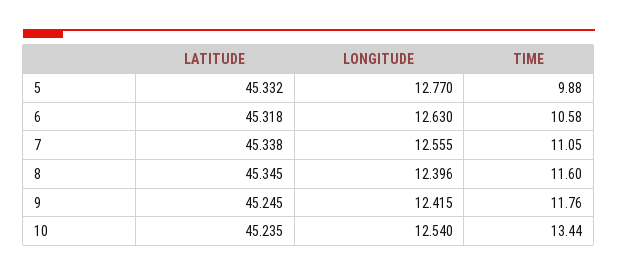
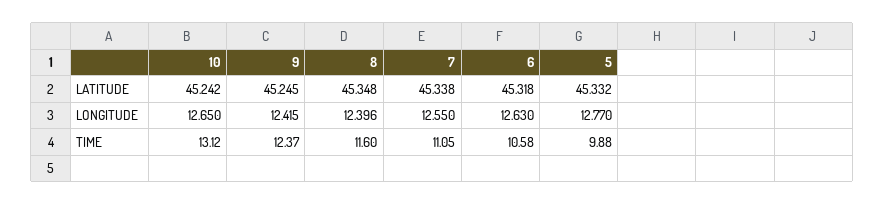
LONGITUDE, 7: 12.555 -> 12.55
LATITUDE, 8: 45.345 -> 45.348
TIME, 9: 11.76 -> 12.37
LATITUDE, 10: 45.235 -> 45.242
LONGITUDE, 10: 12.54 -> 12.65
TIME, 10: 13.44 -> 13.12

